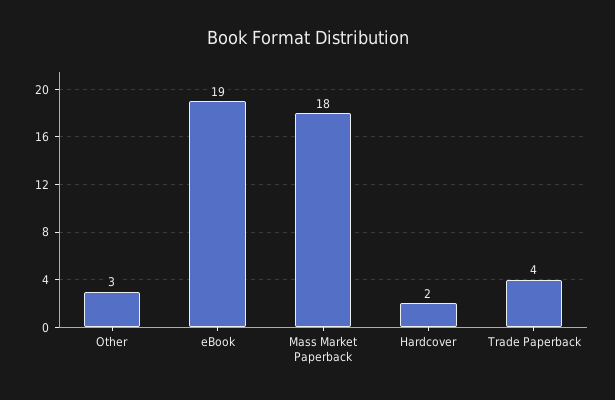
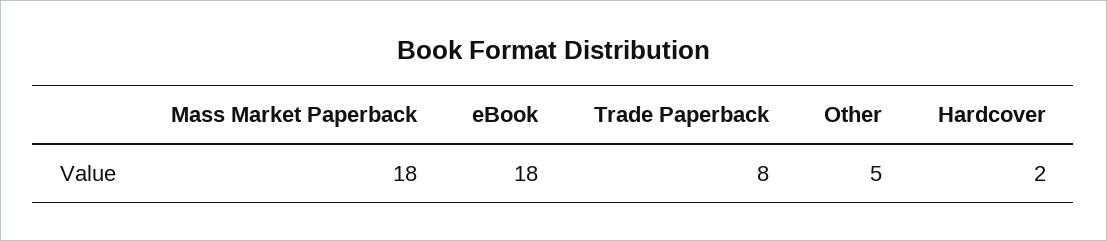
Other: 3 -> 5
eBook: 19 -> 18
Trade Paperback: 4 -> 8

